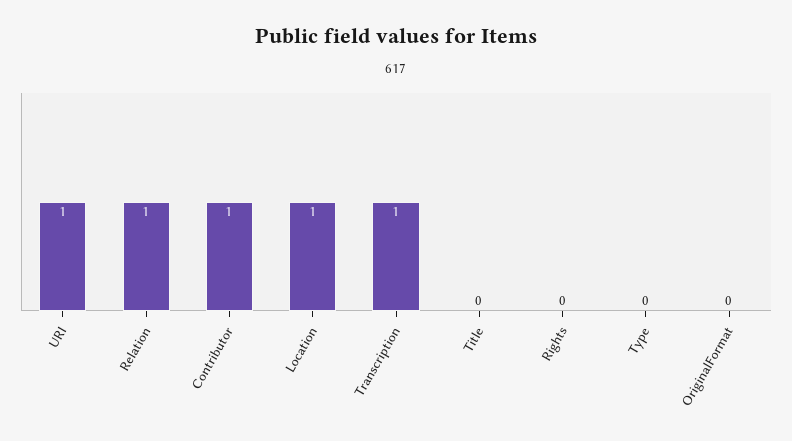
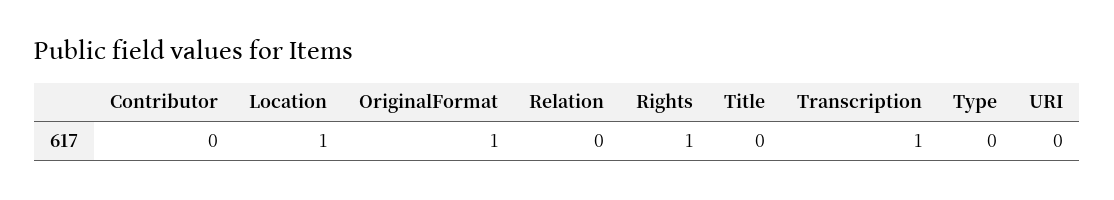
URI: 1 -> 0
Relation: 1 -> 0
Contributor: 1 -> 0
Rights: 0 -> 1
OriginalFormat: 0 -> 1

